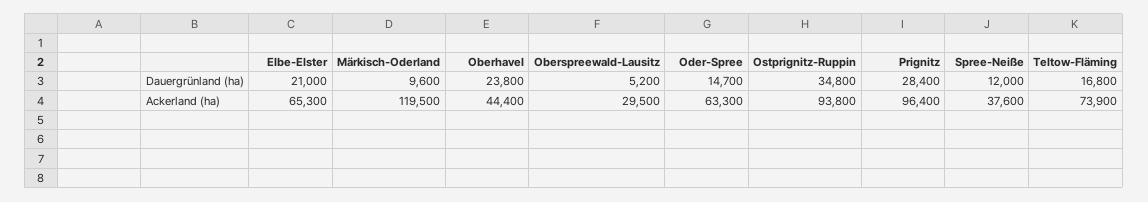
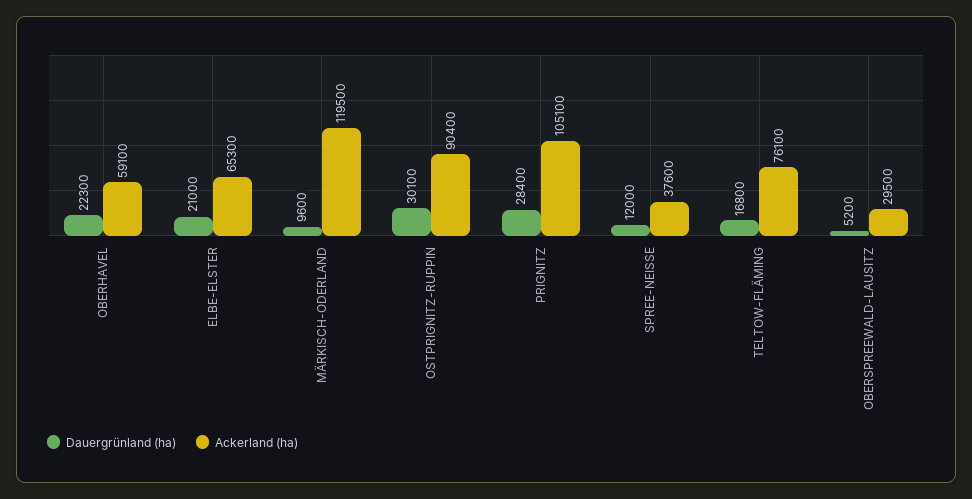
Dauergrünland (ha), Oberhavel: 23800 -> 22300
Dauergrünland (ha), Oder-Spree: 14700 -> none
Dauergrünland (ha), Ostprignitz-Ruppin: 34800 -> 30100
Ackerland (ha), Oberhavel: 44400 -> 59100
Ackerland (ha), Oder-Spree: 63300 -> none
Ackerland (ha), Ostprignitz-Ruppin: 93800 -> 90400
Ackerland (ha), Prignitz: 96400 -> 105100
Ackerland (ha), Teltow-Fläming: 73900 -> 76100

